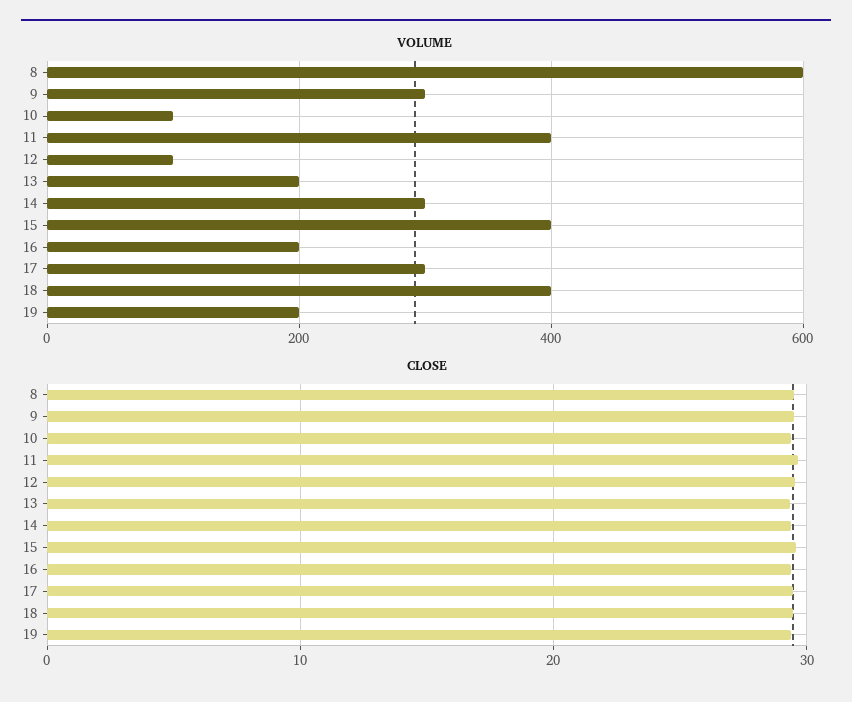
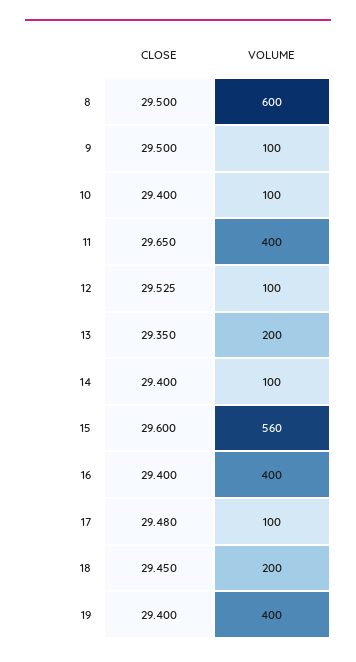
VOLUME, 9: 300 -> 100
VOLUME, 14: 300 -> 100
VOLUME, 15: 400 -> 560
VOLUME, 16: 200 -> 400
VOLUME, 17: 300 -> 100
VOLUME, 18: 400 -> 200
VOLUME, 19: 200 -> 400

